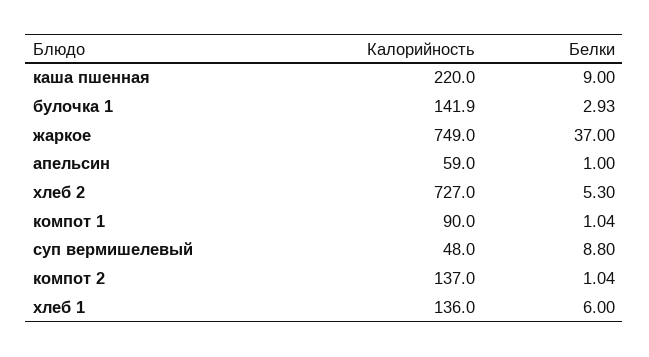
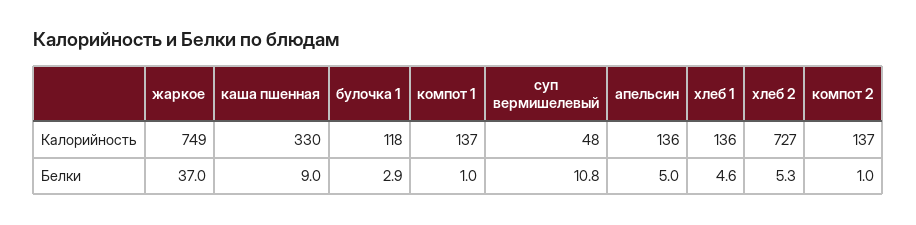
Калорийность, каша пшенная: 220 -> 330
Калорийность, булочка 1: 141.9 -> 118
Калорийность, апельсин: 59 -> 136
Белки, апельсин: 1 -> 5
Калорийность, компот 1: 90 -> 137
Белки, суп вермишелевый: 8.8 -> 10.8
Белки, хлеб 1: 6 -> 4.6

